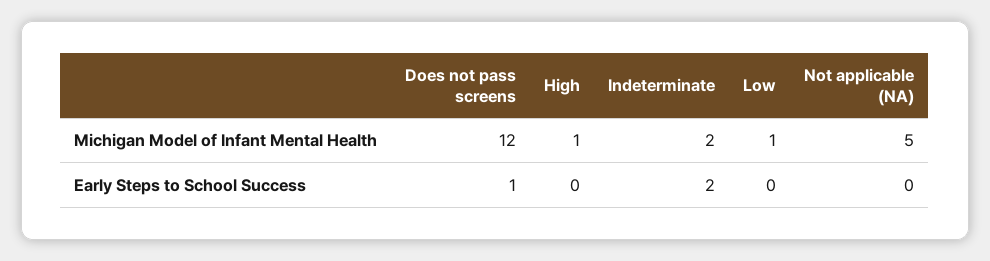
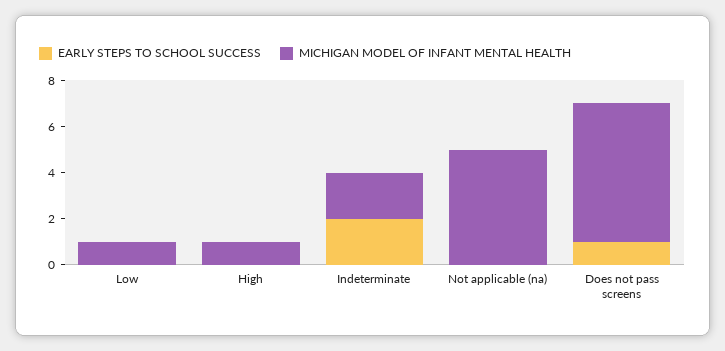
Michigan Model of Infant Mental Health, Does not pass screens: 12 -> 6

